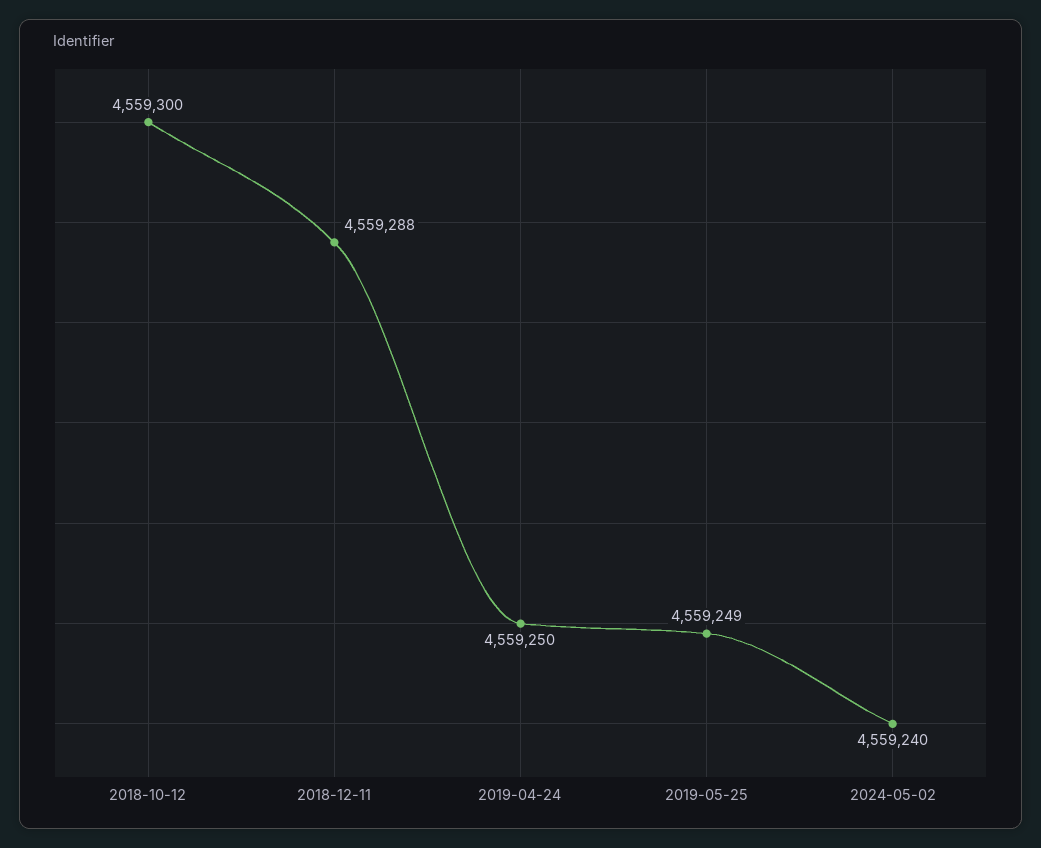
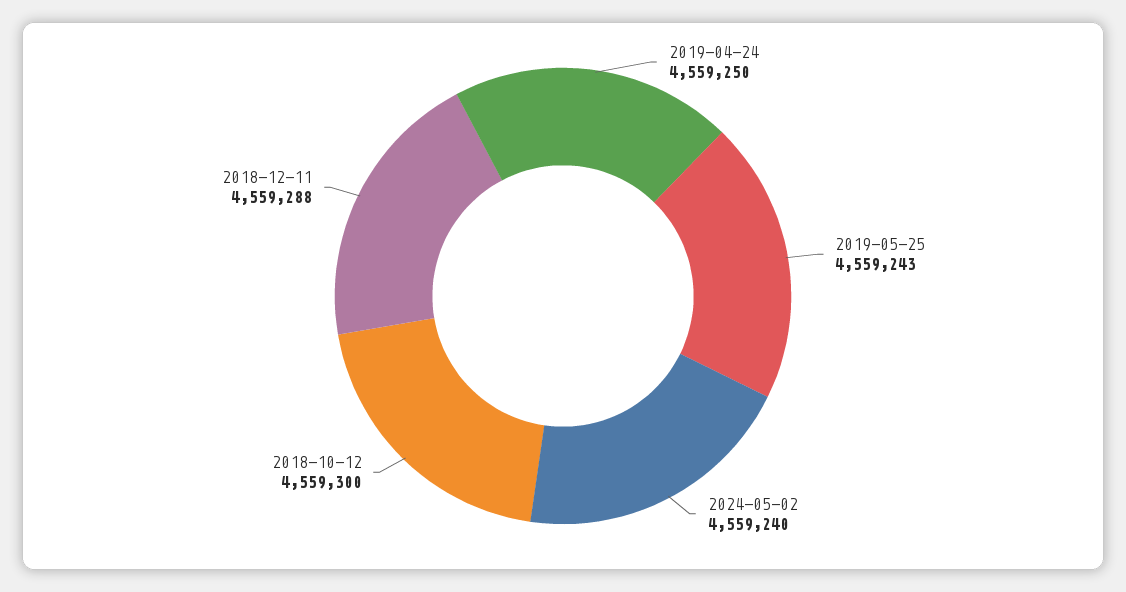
2019-05-25: 4559249 -> 4559243

